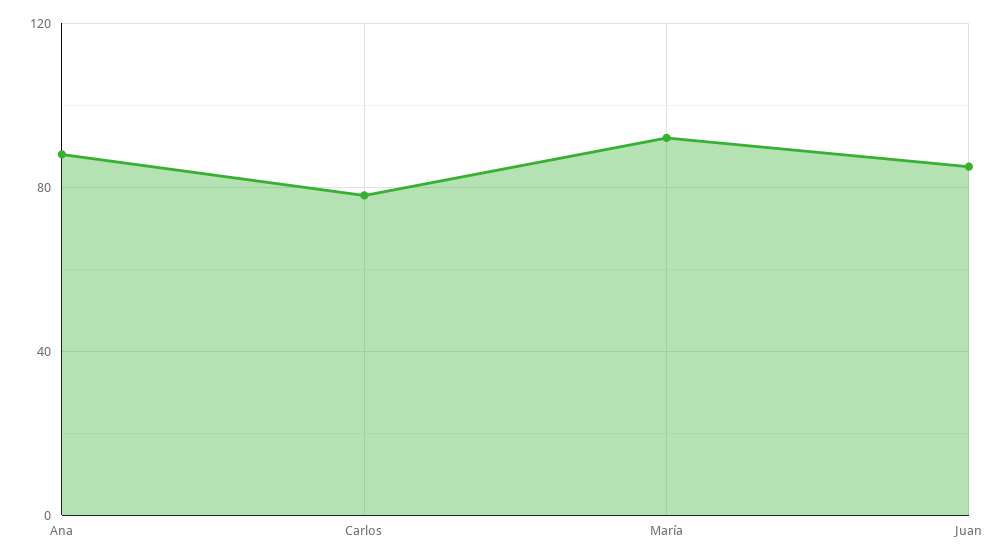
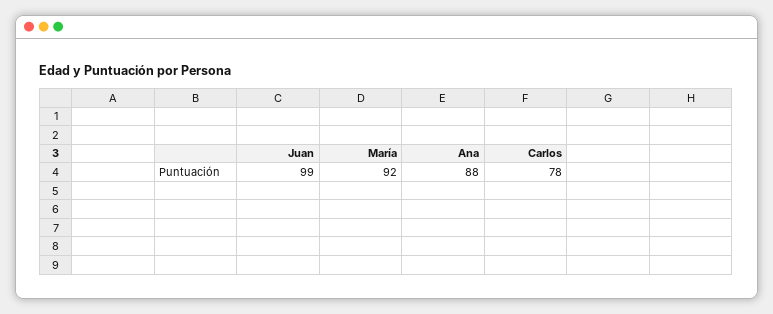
Juan: 85 -> 99

